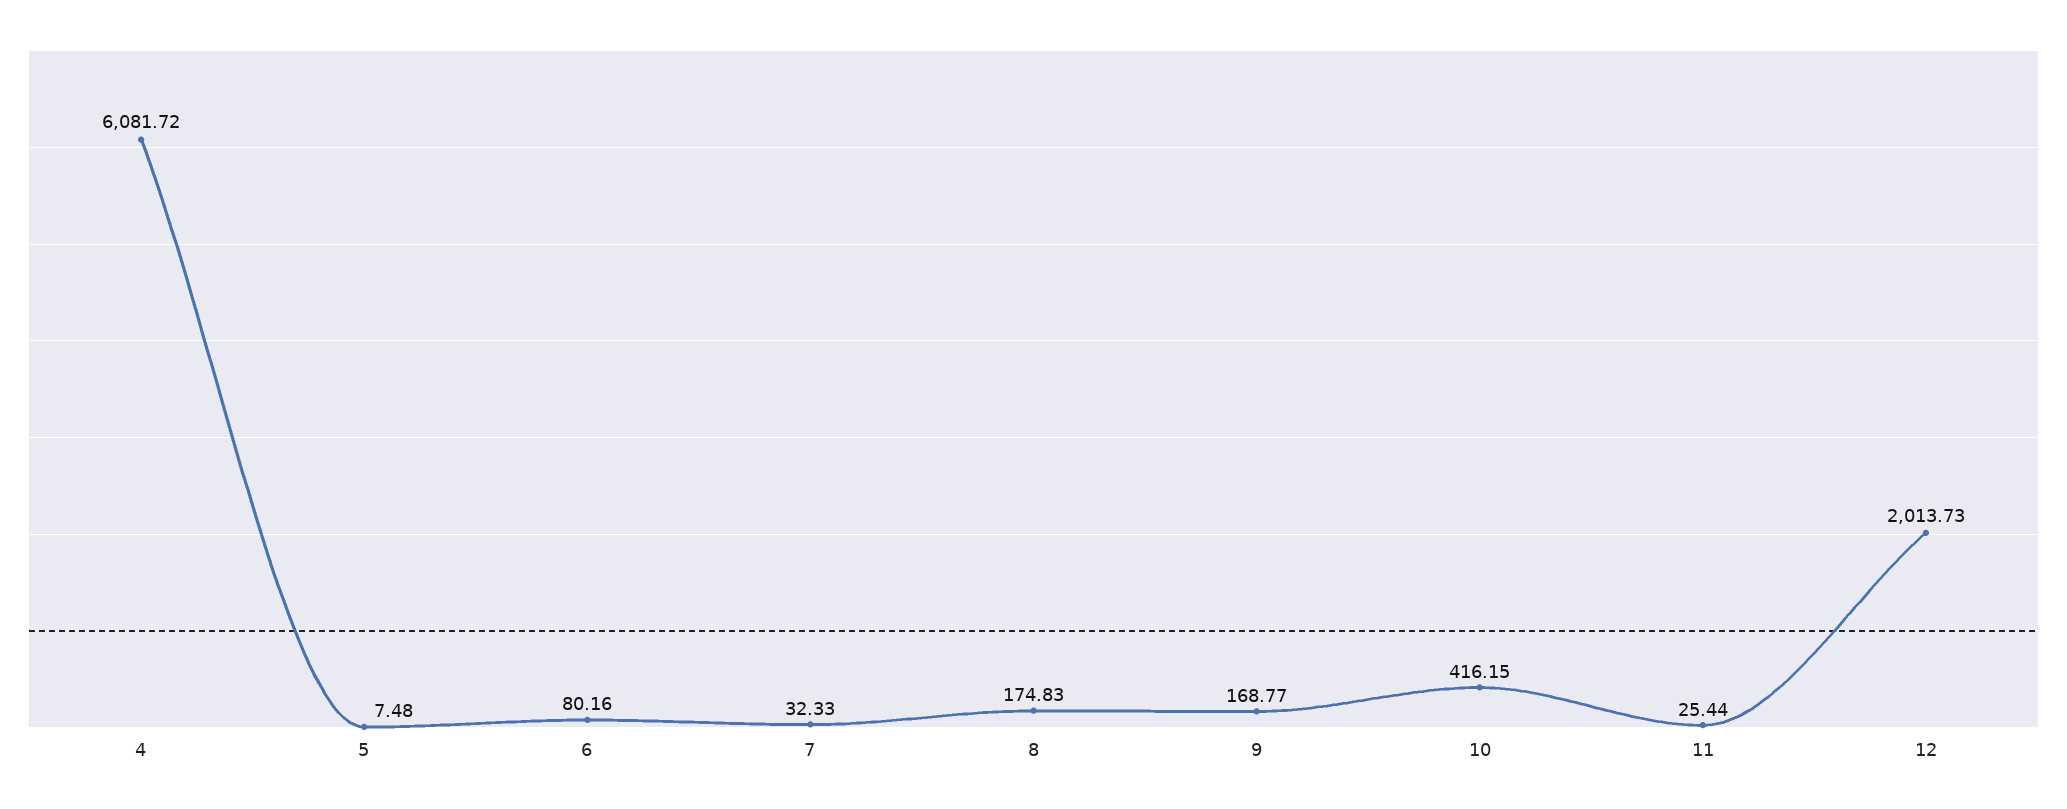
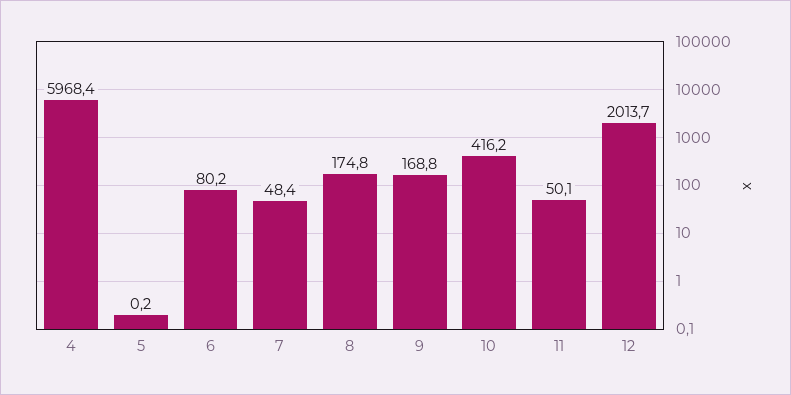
4: 6081.72 -> 5968.4
5: 7.48 -> 0.2
7: 32.33 -> 48.4
11: 25.44 -> 50.1

